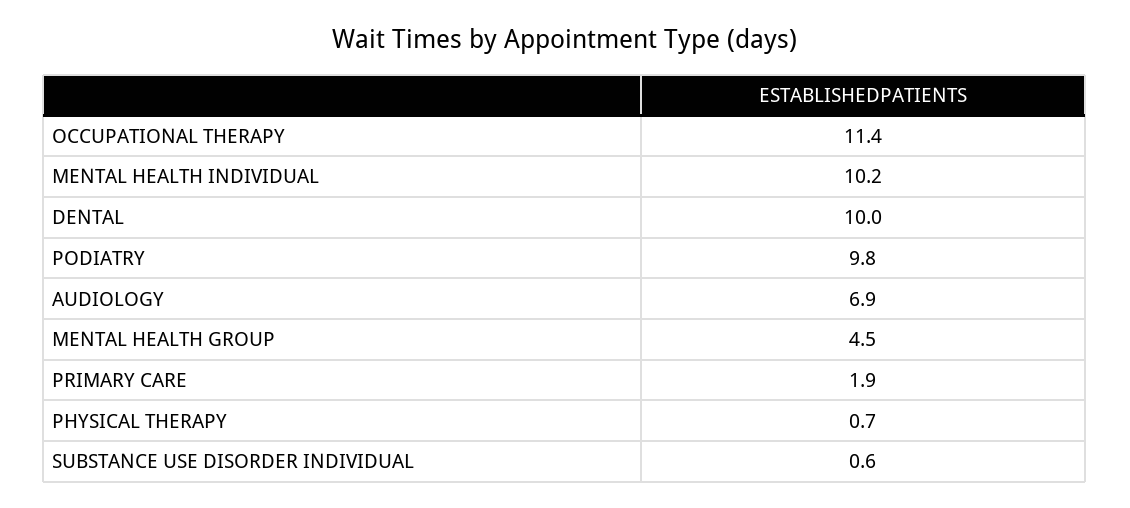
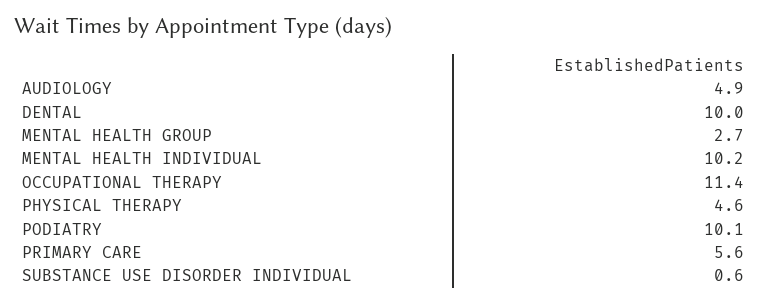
PODIATRY: 9.8 -> 10.1
AUDIOLOGY: 6.9 -> 4.9
MENTAL HEALTH GROUP: 4.5 -> 2.7
PRIMARY CARE: 1.9 -> 5.6
PHYSICAL THERAPY: 0.7 -> 4.6

